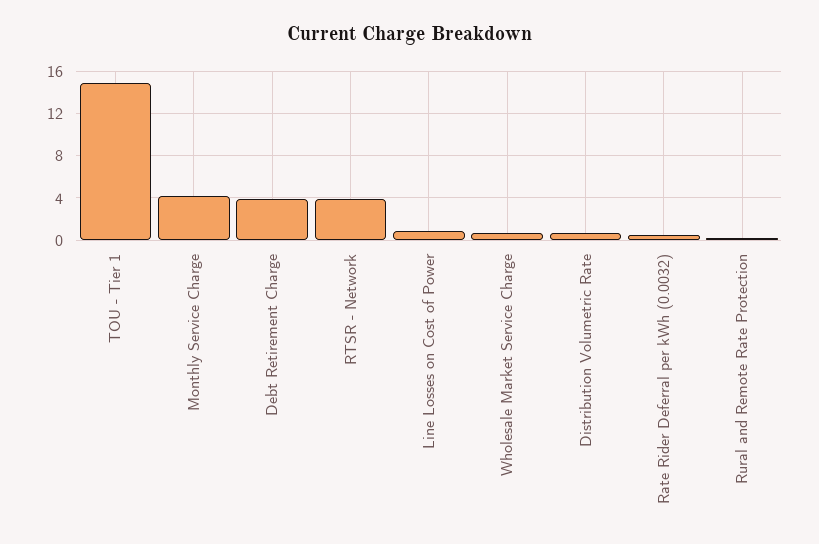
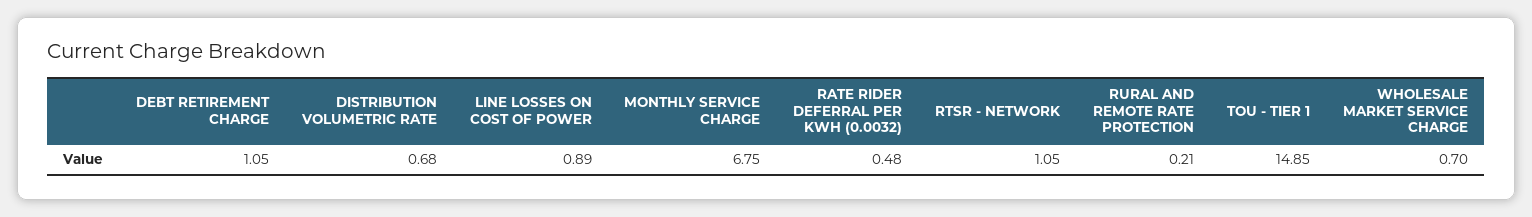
Monthly Service Charge: 4 -> 6.75
Debt Retirement Charge: 4 -> 1.05
RTSR - Network: 4 -> 1.05

